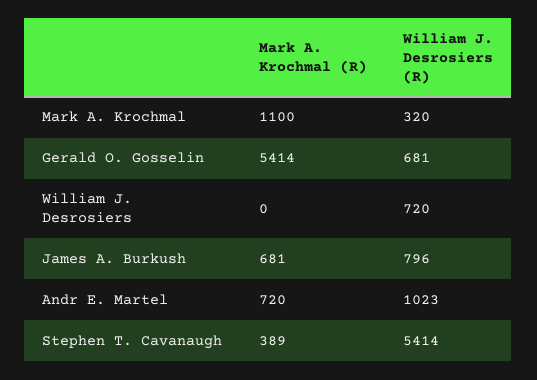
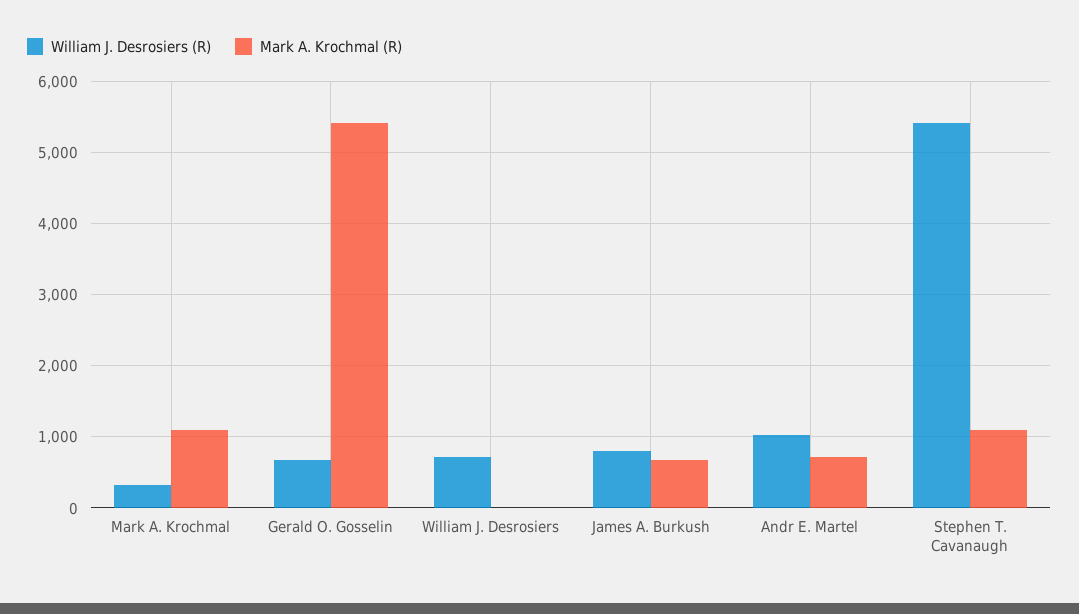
Mark A. Krochmal (R), Stephen T. Cavanaugh: 389 -> 1100

